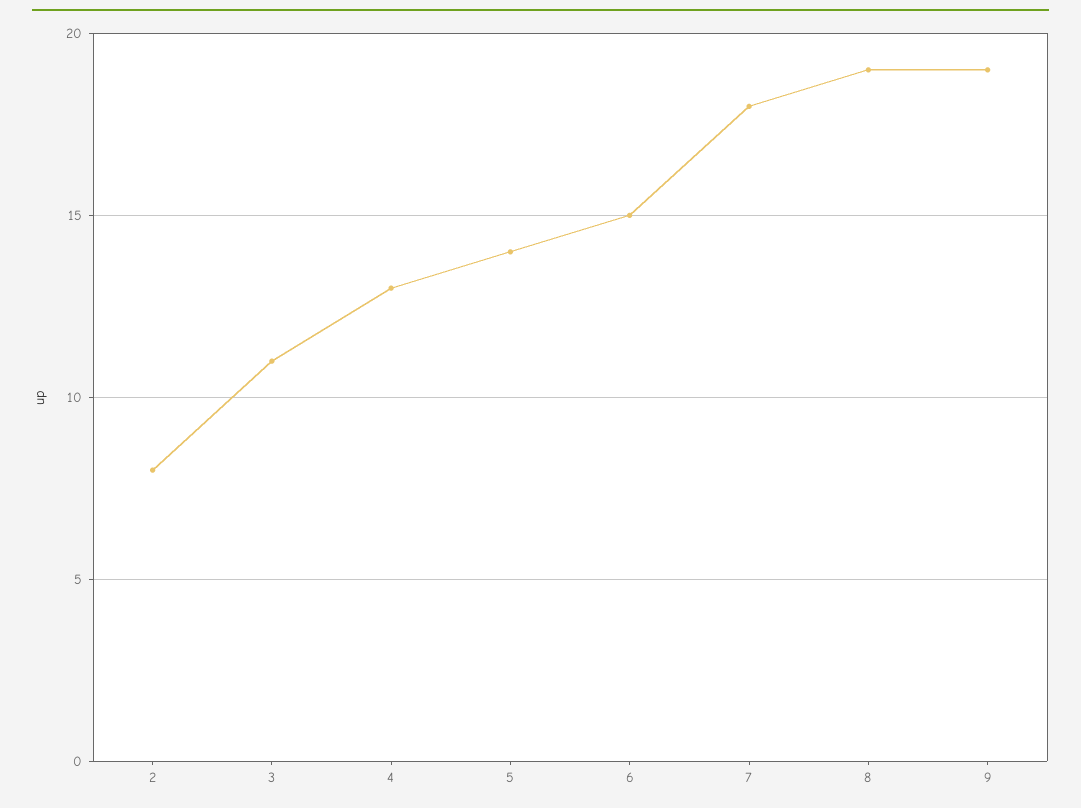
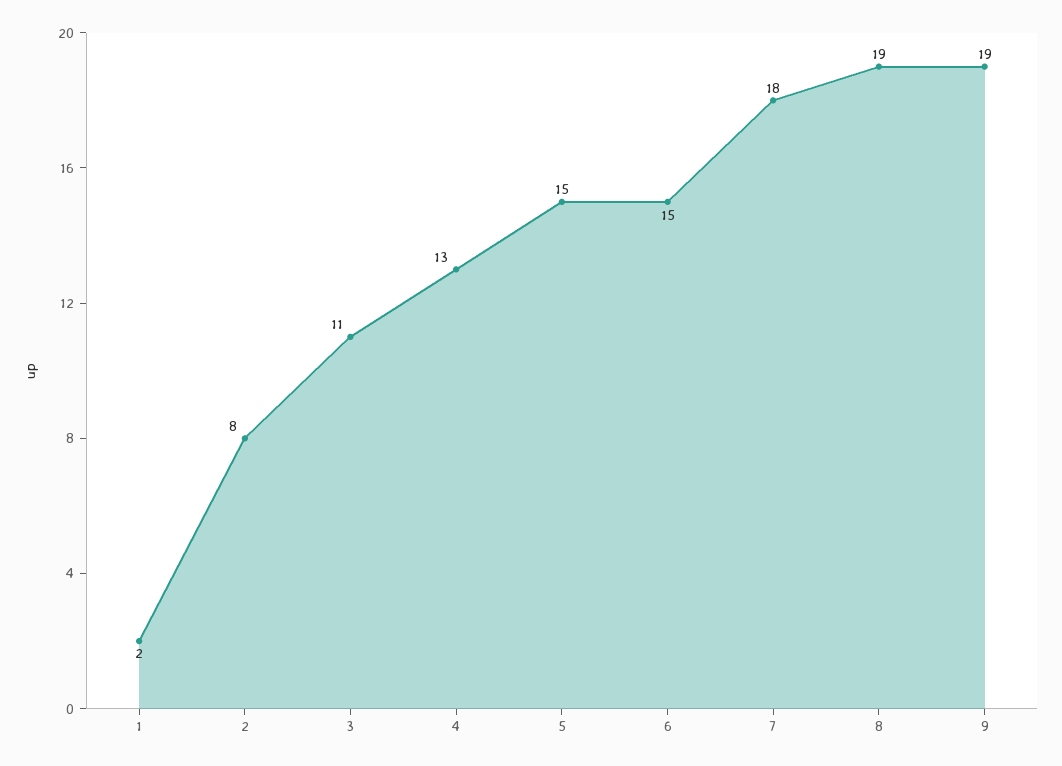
5: 14 -> 15
1: none -> 2

